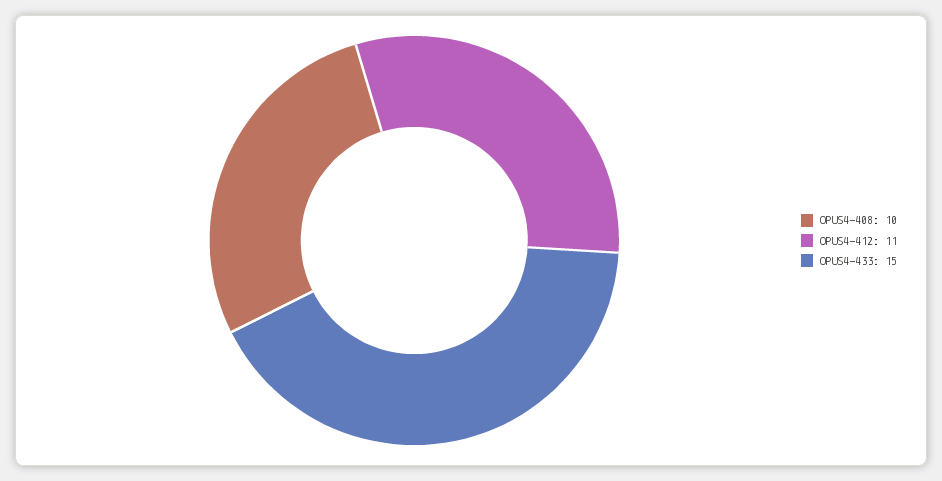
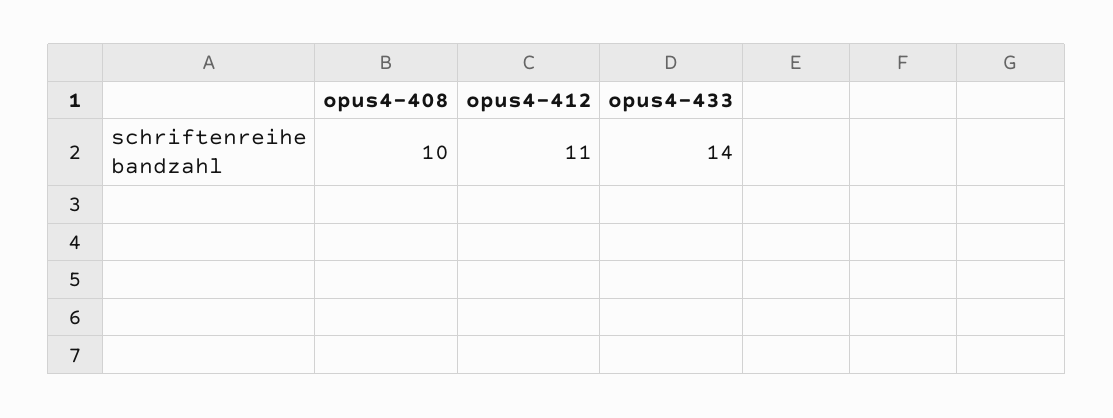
OPUS4-433: 15 -> 14

